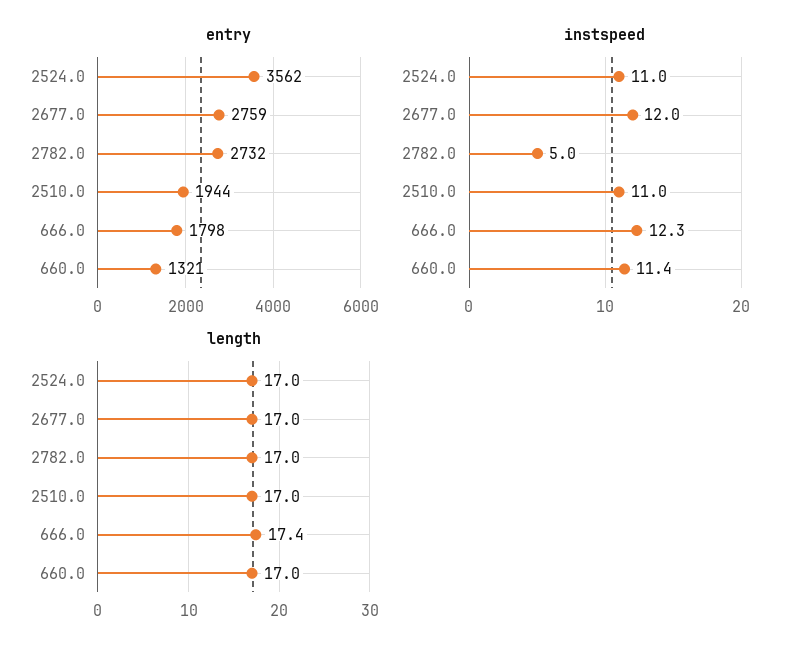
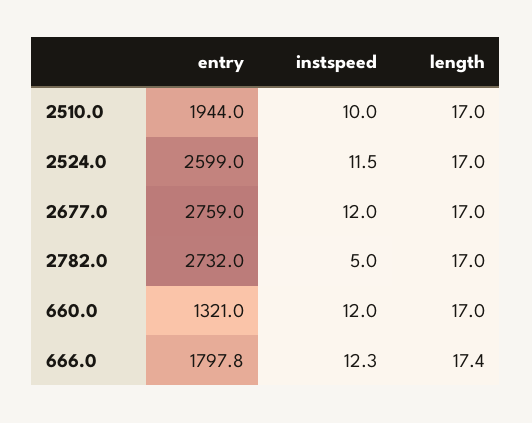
entry, 2524.0: 3562 -> 2599
instspeed, 2524.0: 11 -> 11.5
instspeed, 2510.0: 11 -> 10
instspeed, 660.0: 11.4 -> 12

